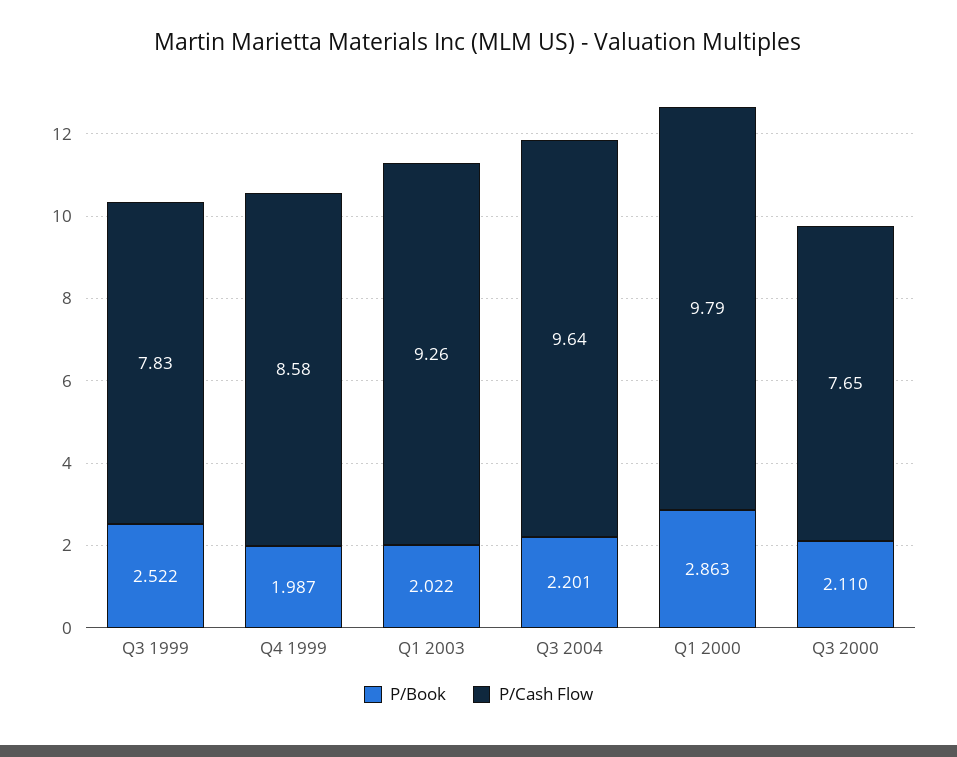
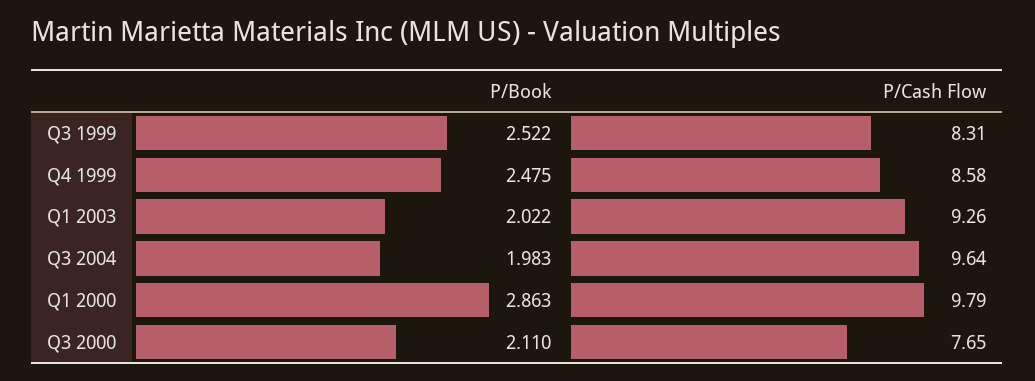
P/Cash Flow, Q3 1999: 7.83 -> 8.31
P/Book, Q4 1999: 1.987 -> 2.475
P/Book, Q3 2004: 2.201 -> 1.983

